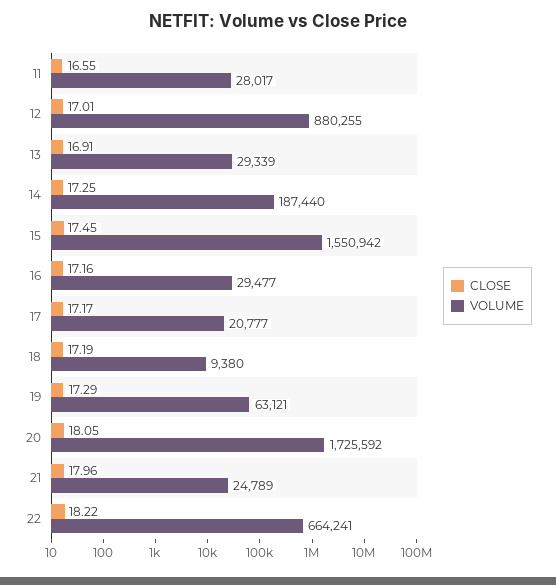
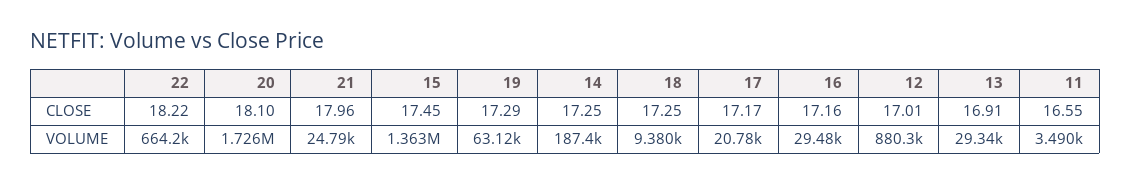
VOLUME, 11: 28017 -> 3490
VOLUME, 15: 1550942 -> 1363000
CLOSE, 18: 17.19 -> 17.25
CLOSE, 20: 18.05 -> 18.1

